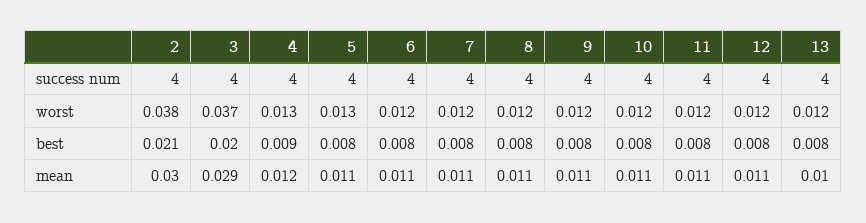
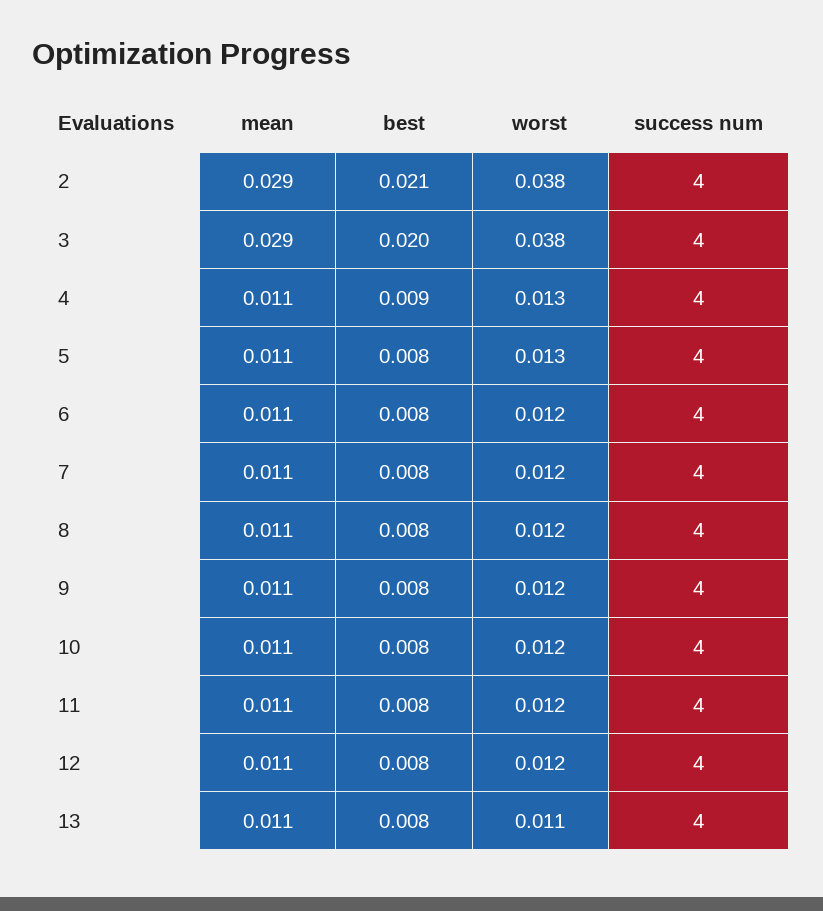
3, worst: 0.037 -> 0.038
13, worst: 0.012 -> 0.011
2, mean: 0.03 -> 0.029
4, mean: 0.012 -> 0.011
13, mean: 0.01 -> 0.011

